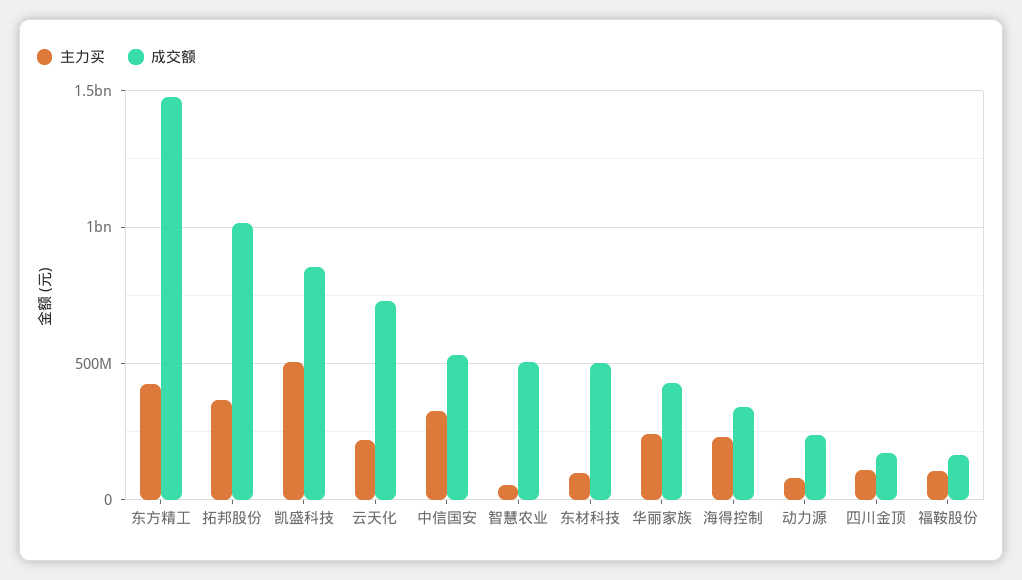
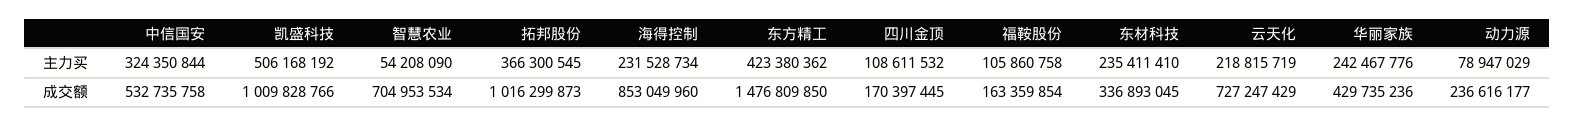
成交额, 凯盛科技: 850000000 -> 1009828766
成交额, 智慧农业: 500000000 -> 704953534
主力买, 东材科技: 100000000 -> 235411410
成交额, 东材科技: 500000000 -> 336893045
成交额, 海得控制: 350000000 -> 853049960

